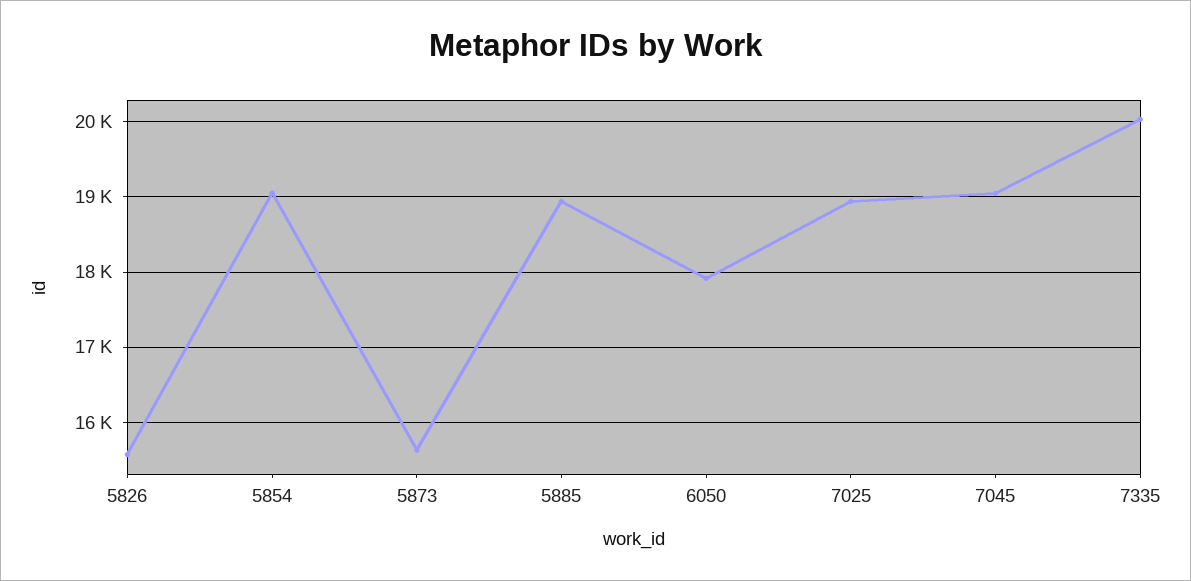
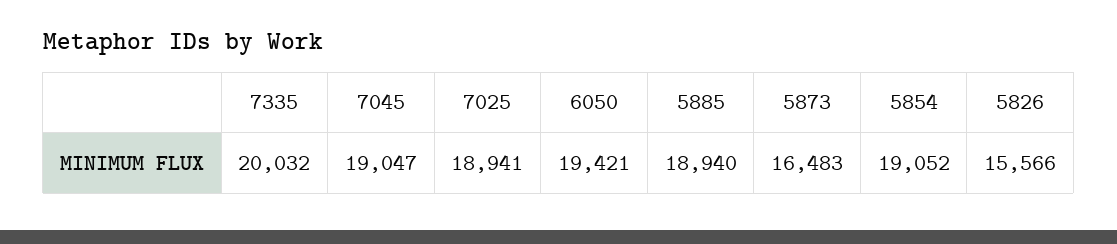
5873: 15600 -> 16483
6050: 17900 -> 19421

